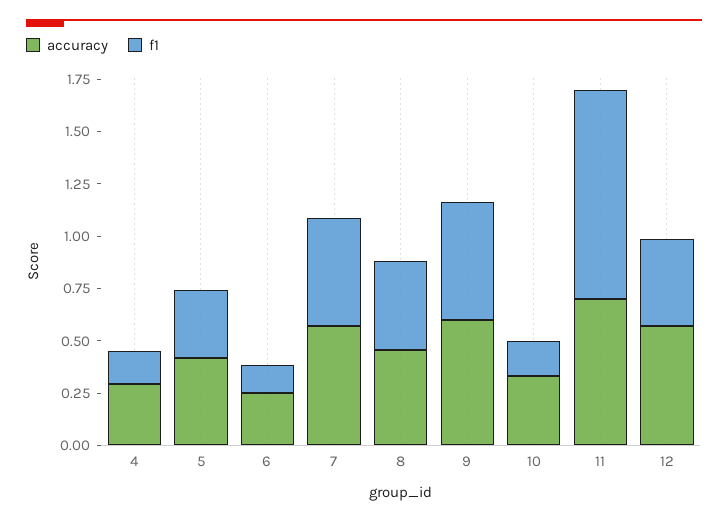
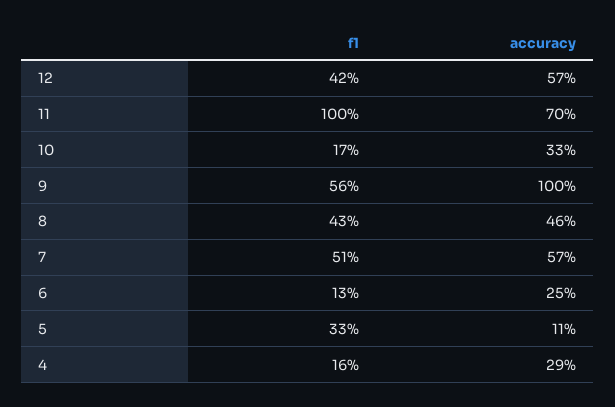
accuracy, 5: 0.4 -> 0.11
accuracy, 9: 0.6 -> 1

